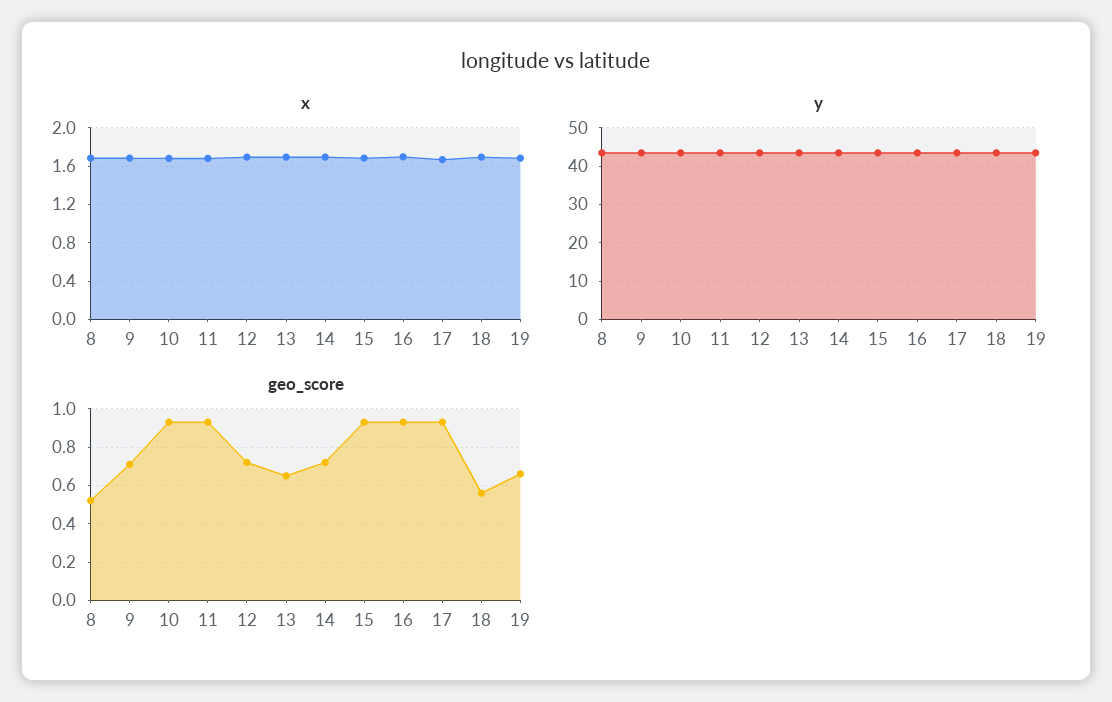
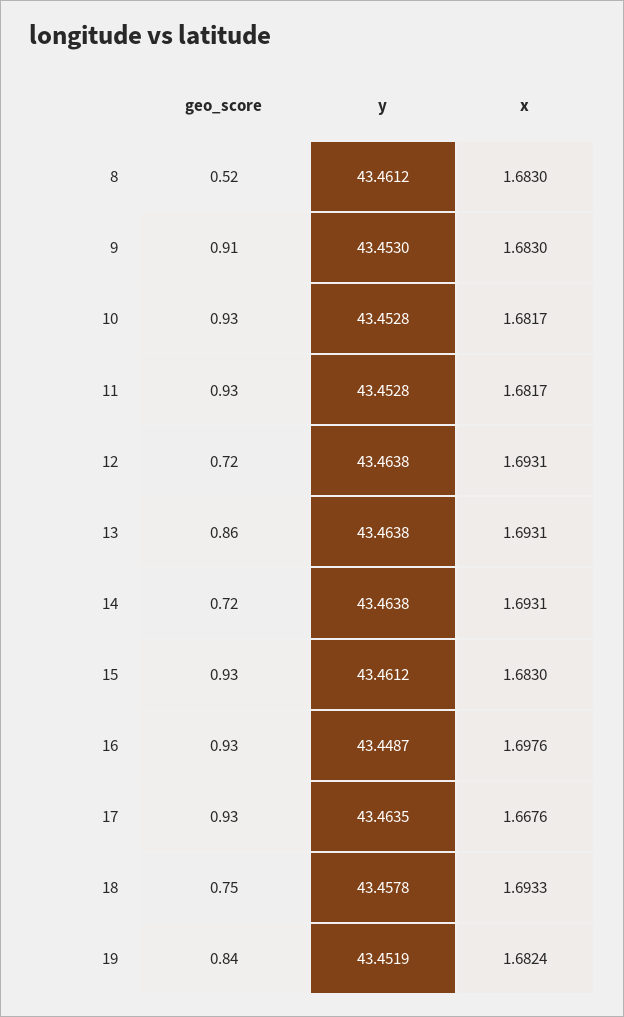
geo_score, 9: 0.7 -> 0.91
geo_score, 13: 0.65 -> 0.86
geo_score, 18: 0.55 -> 0.75
geo_score, 19: 0.65 -> 0.84

